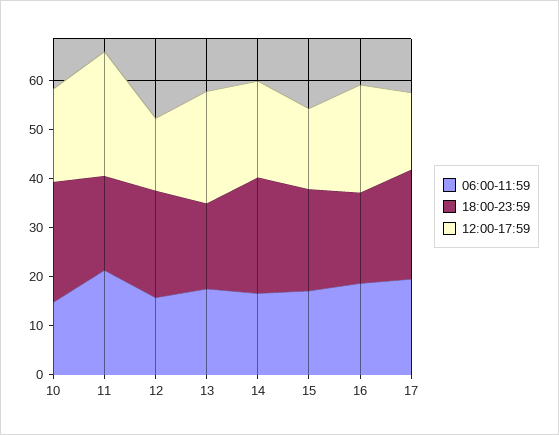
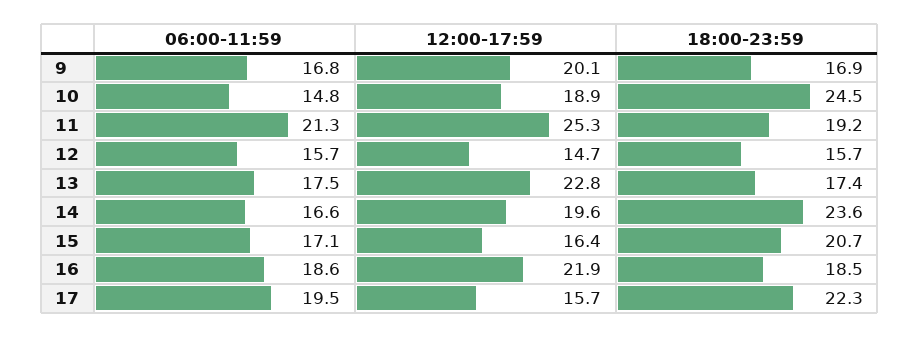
18:00-23:59, 12: 22 -> 15.7
06:00-11:59, 9: none -> 16.8
12:00-17:59, 9: none -> 20.1
18:00-23:59, 9: none -> 16.9

